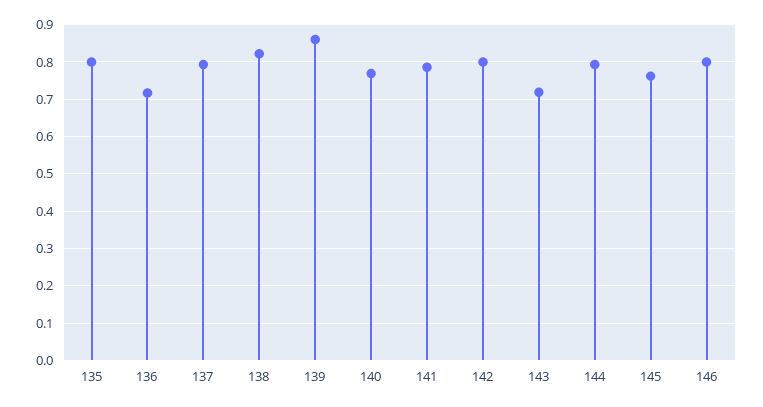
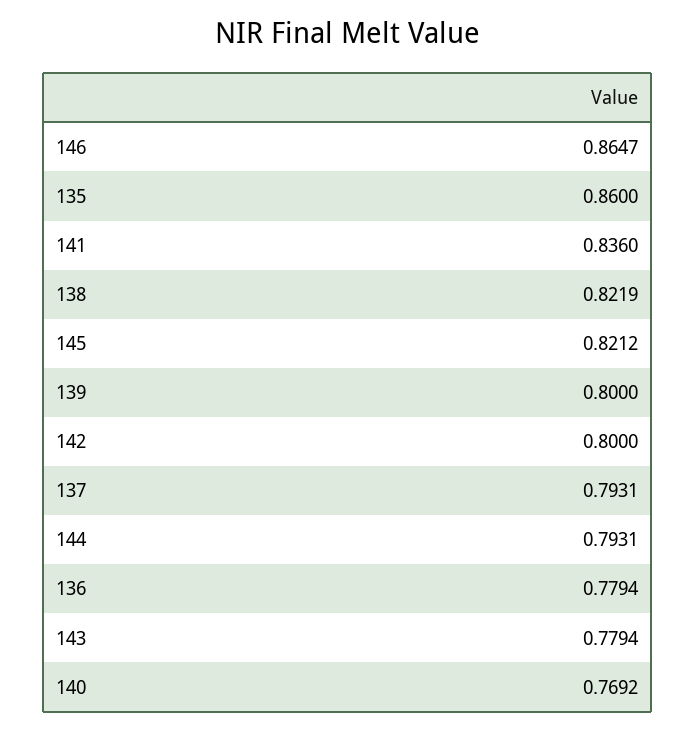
135: 0.8 -> 0.86
136: 0.72 -> 0.7794
139: 0.86 -> 0.8
141: 0.78 -> 0.836
143: 0.72 -> 0.7794
145: 0.76 -> 0.8212
146: 0.8 -> 0.8647

